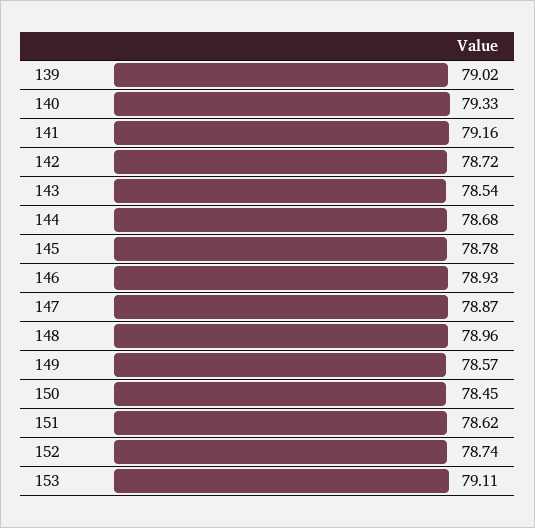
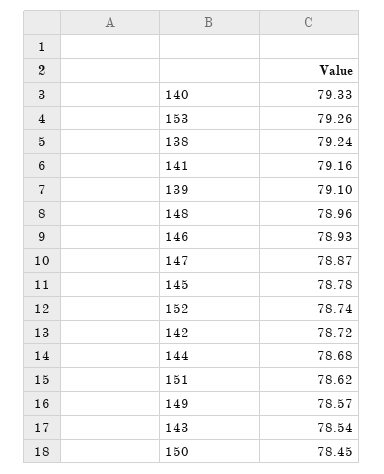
139: 79.02 -> 79.1
153: 79.11 -> 79.26
138: none -> 79.24

